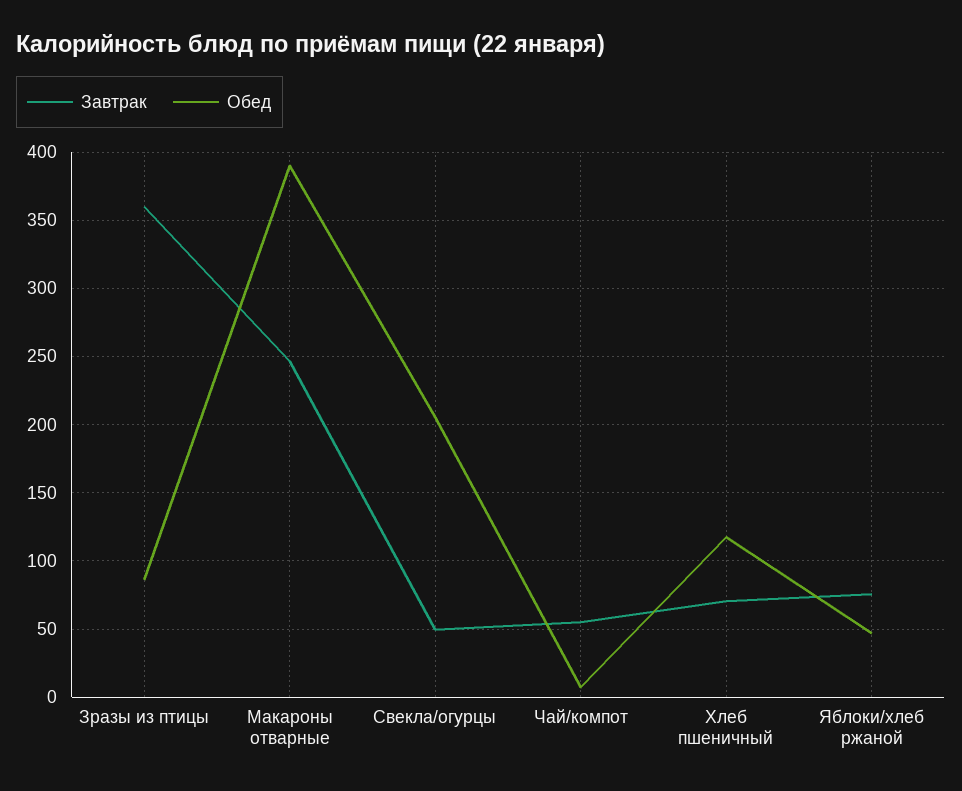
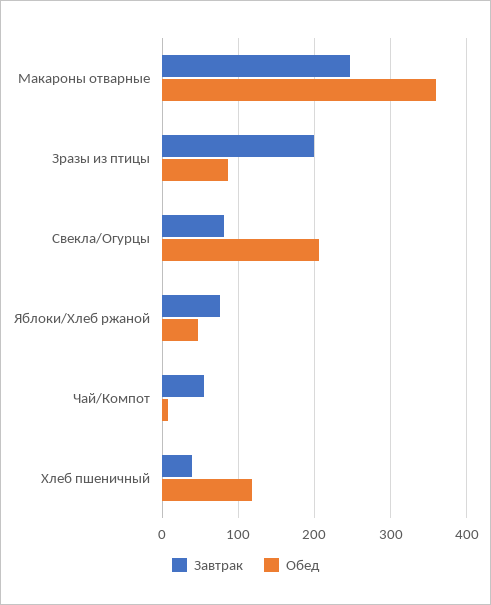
Завтрак, Зразы из птицы: 360 -> 200
Обед, Макароны отварные: 390 -> 360
Завтрак, Свекла/огурцы: 50 -> 80
Завтрак, Хлеб пшеничный: 70 -> 40

